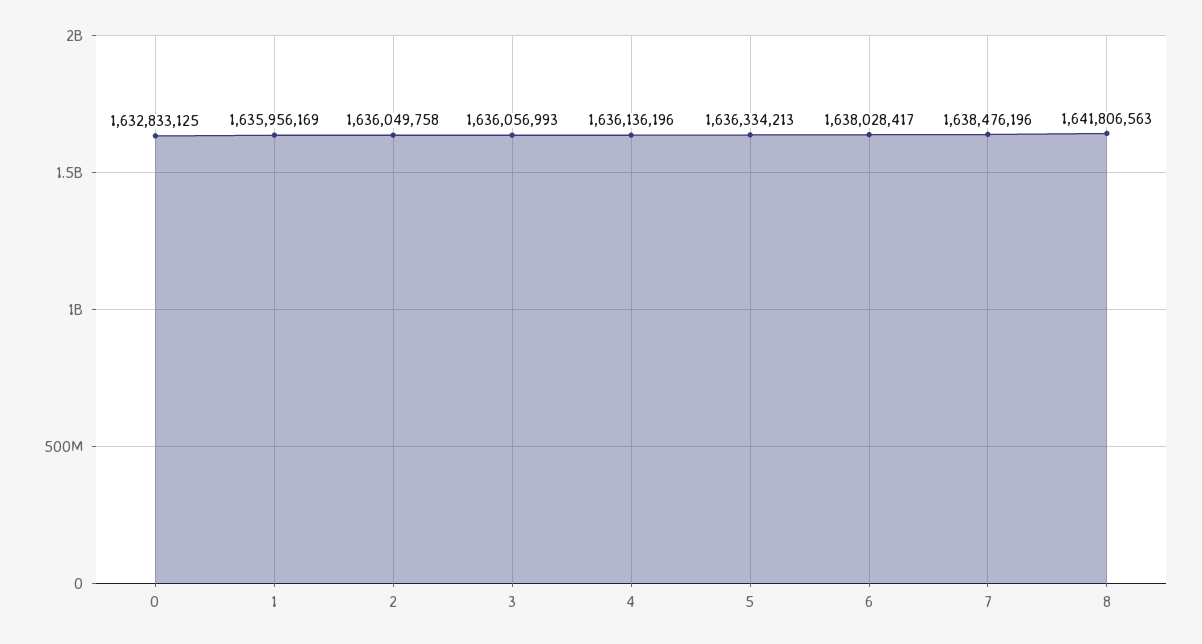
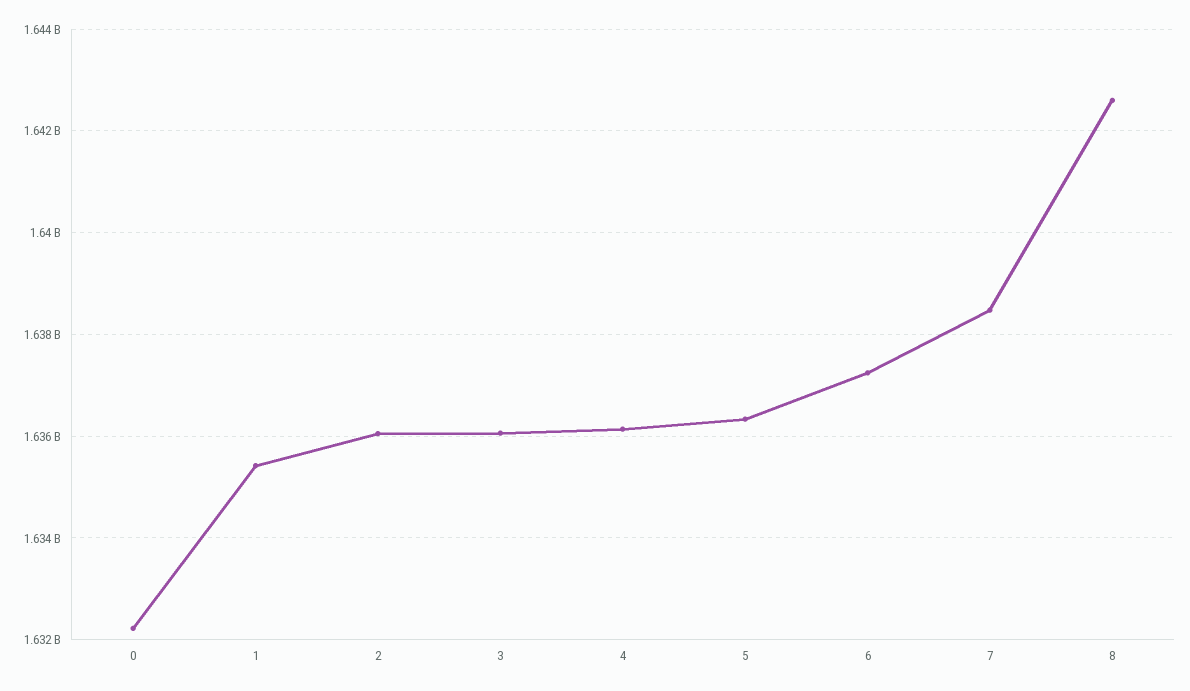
0: 1632833125 -> 1632200000
1: 1635956169 -> 1635400000
6: 1638028417 -> 1637200000
8: 1641806563 -> 1642600000

